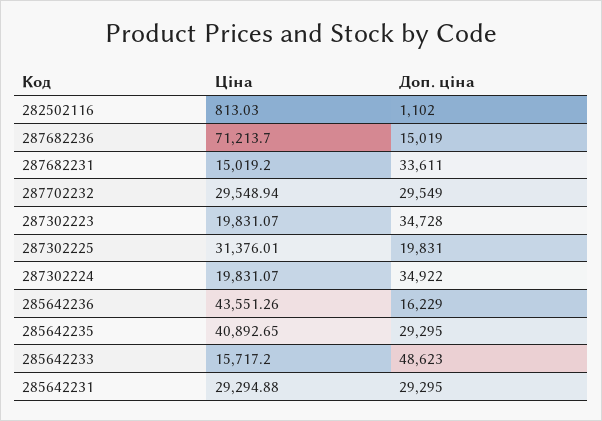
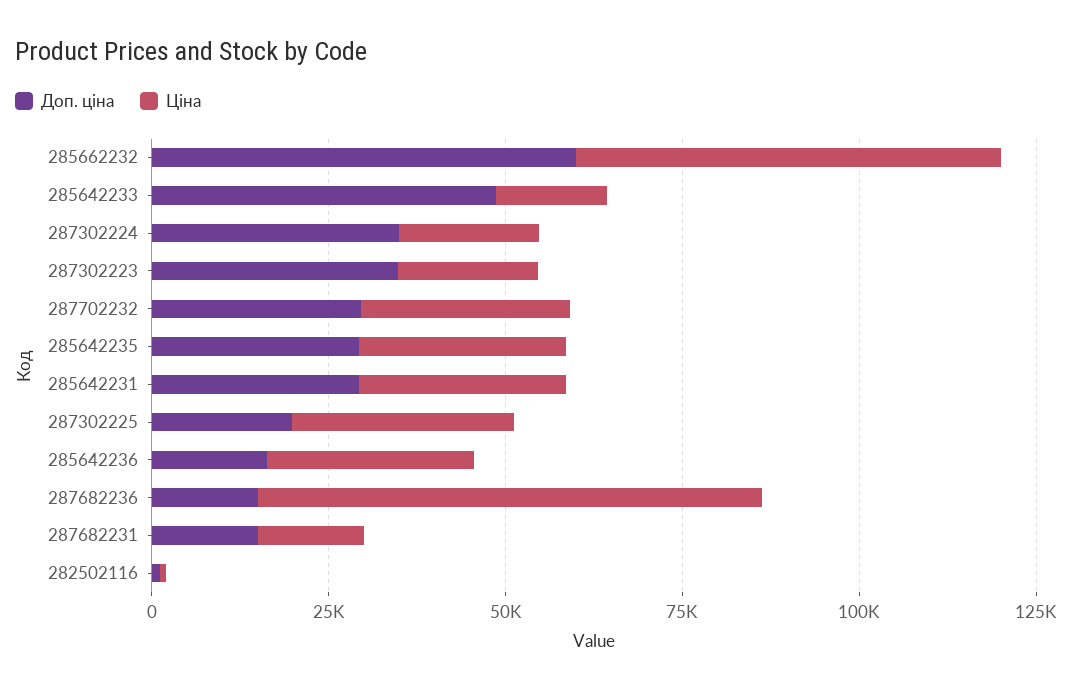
Доп. ціна, 287682231: 33611 -> 15000
Ціна, 285642236: 43551.26 -> 30000
Ціна, 285642235: 40892.65 -> 30000
Доп. ціна, 285662232: none -> 60000
Ціна, 285662232: none -> 60000

